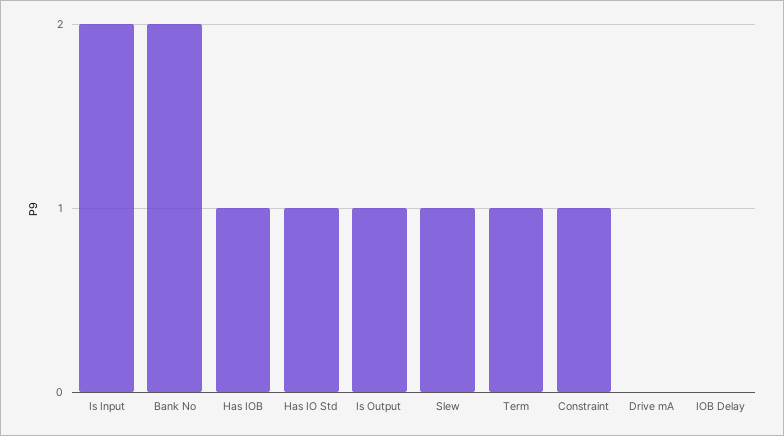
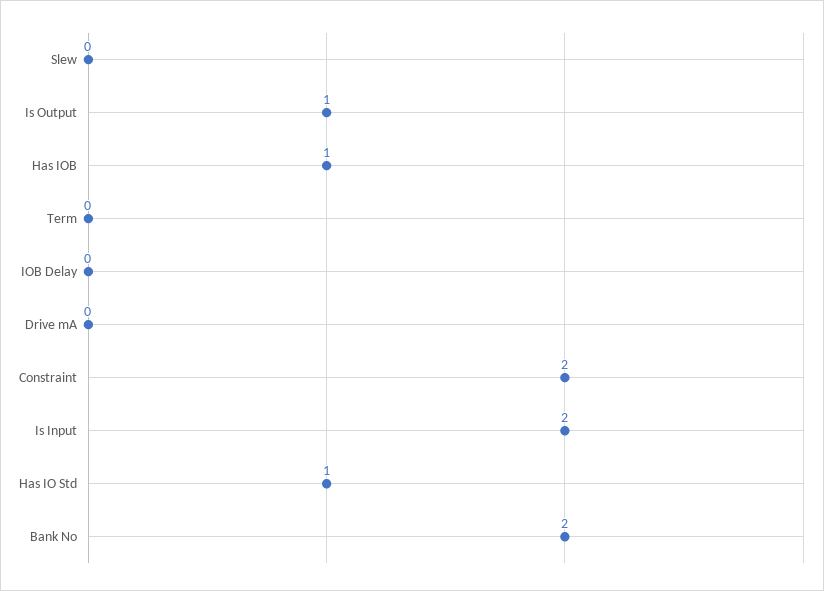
Slew: 1 -> 0
Term: 1 -> 0
Constraint: 1 -> 2

